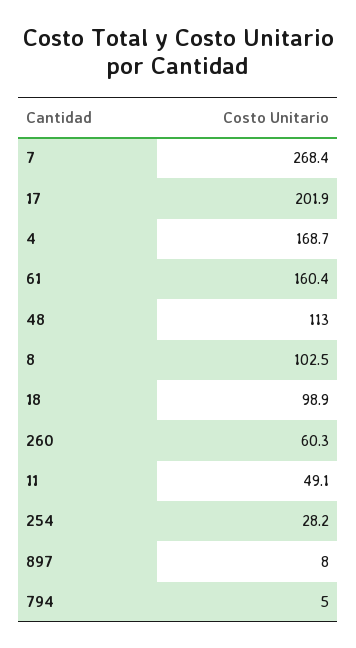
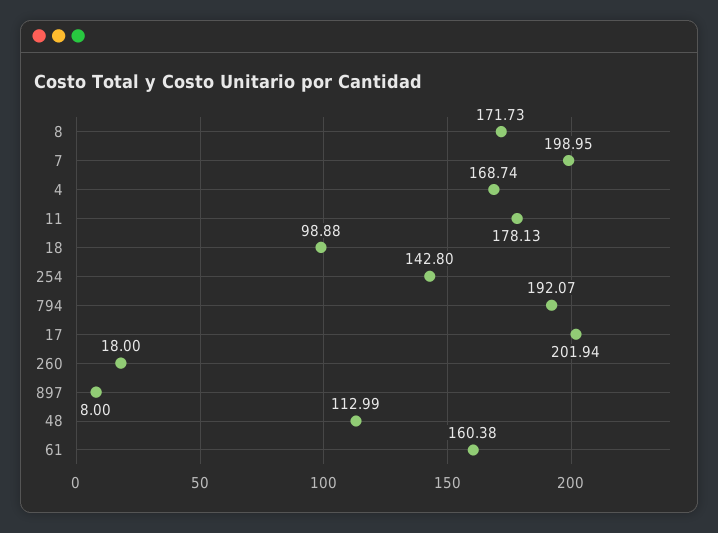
7: 268.4 -> 198.95
8: 102.5 -> 171.73
260: 60.3 -> 18
11: 49.1 -> 178.13
254: 28.2 -> 142.8
794: 5 -> 192.07

